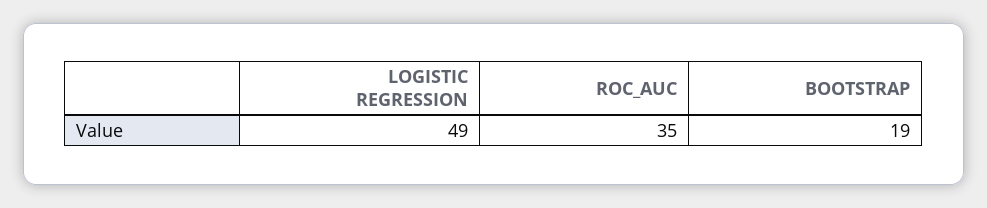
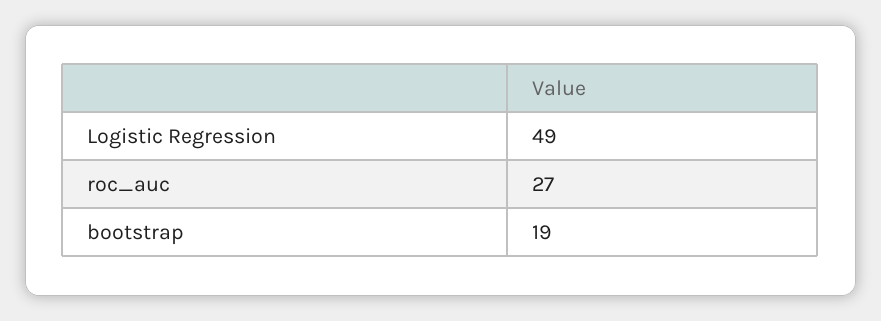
ROC_AUC: 35 -> 27

